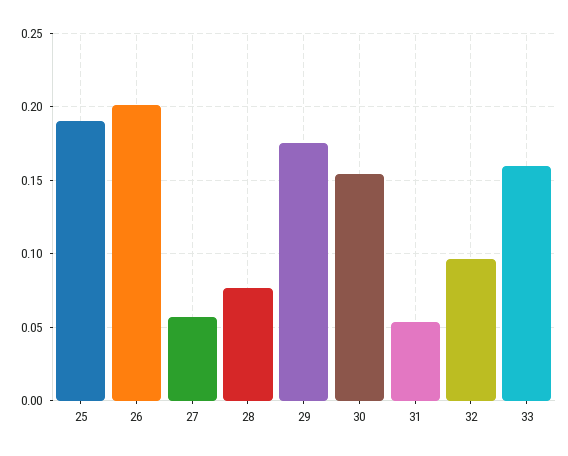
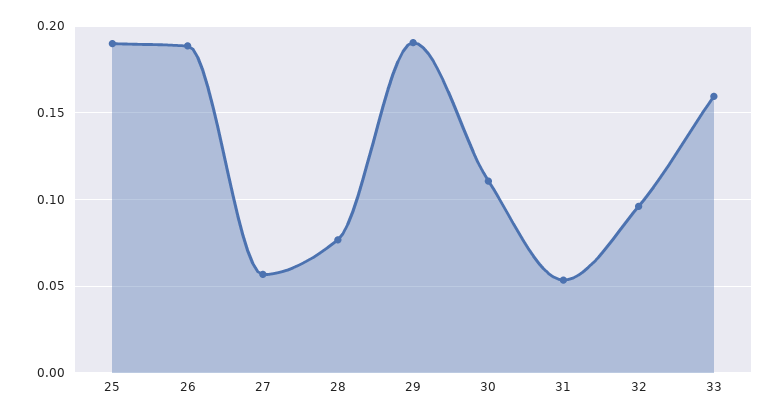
26: 0.2 -> 0.19
29: 0.175 -> 0.19
30: 0.155 -> 0.11

